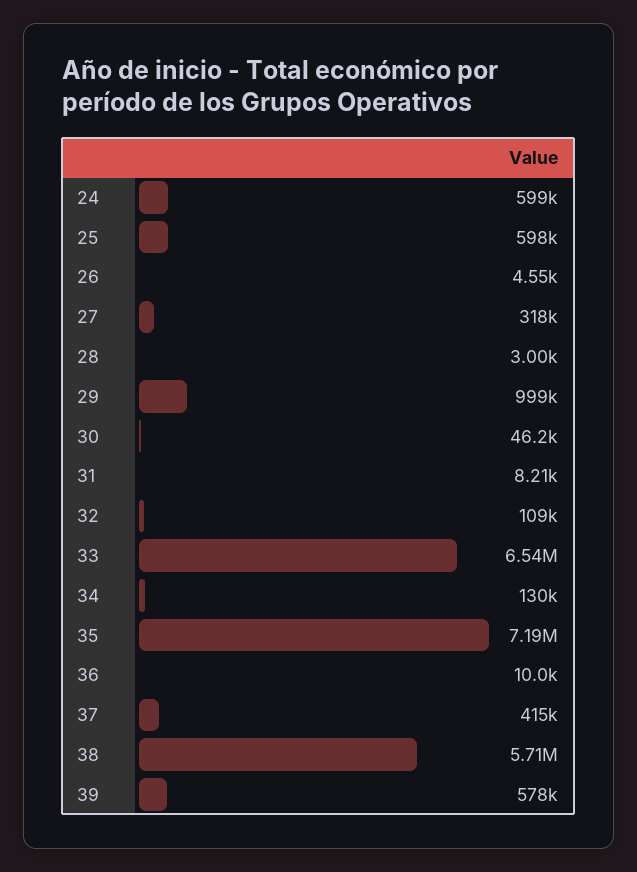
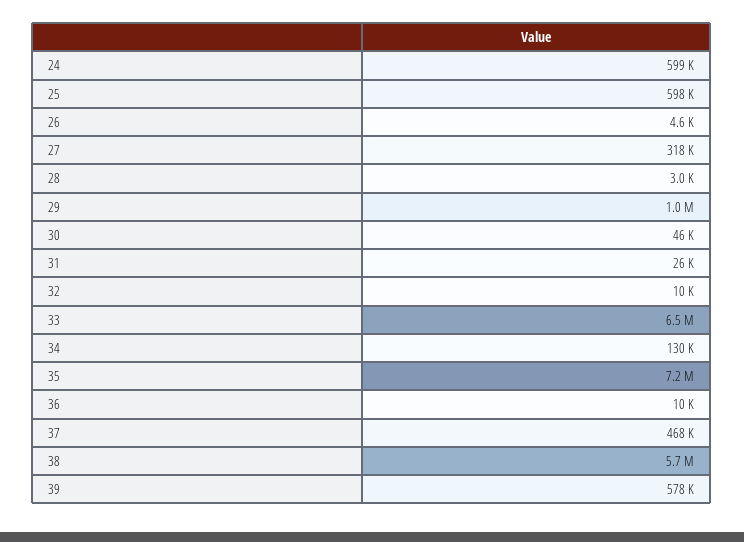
31: 8210 -> 26000
32: 109000 -> 10000
37: 415000 -> 468000

